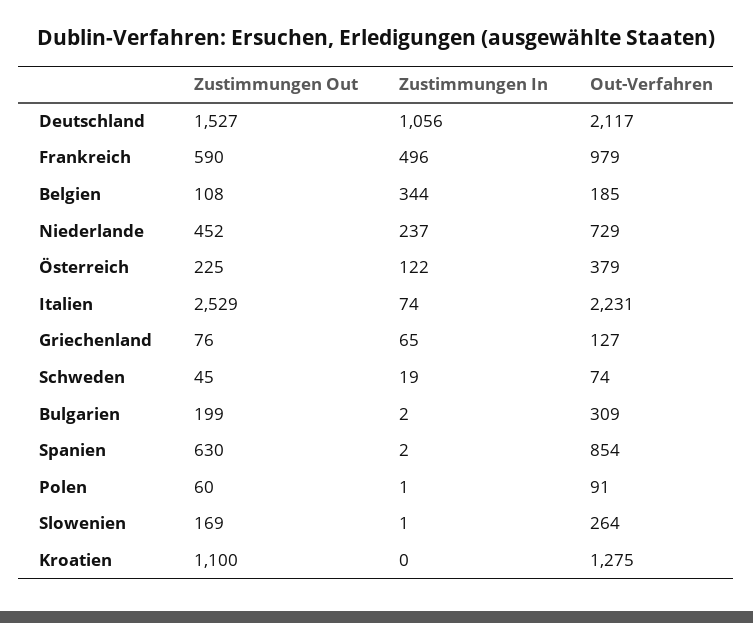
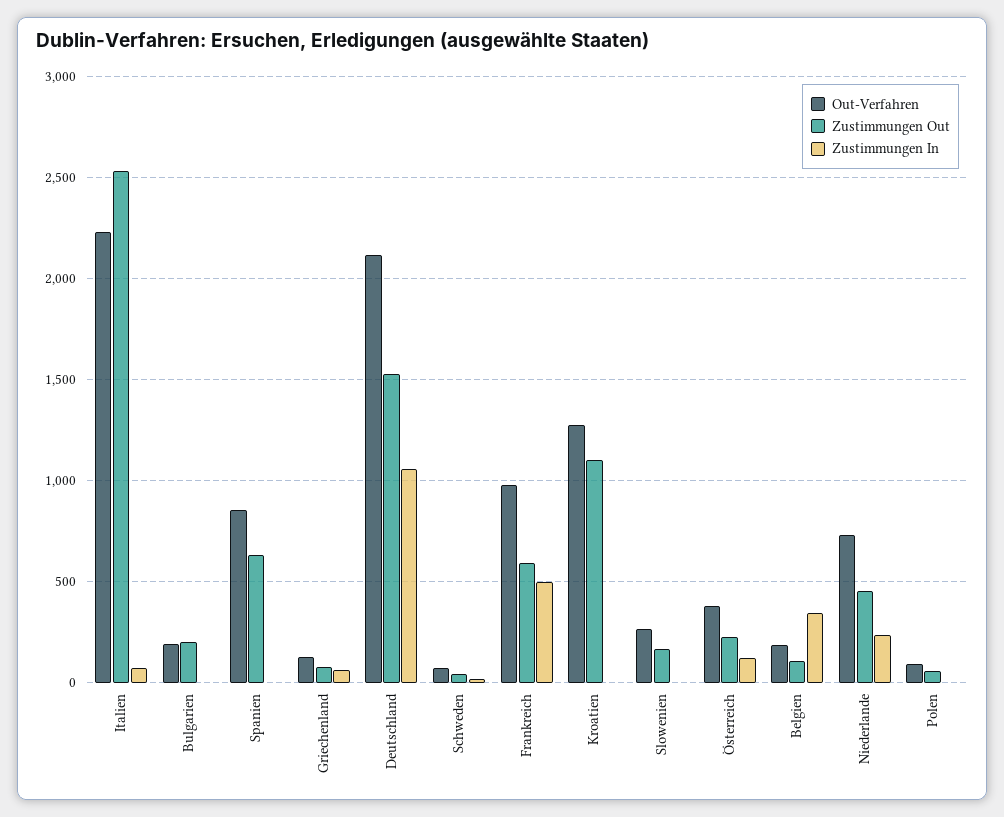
Out-Verfahren, Bulgarien: 309 -> 200

